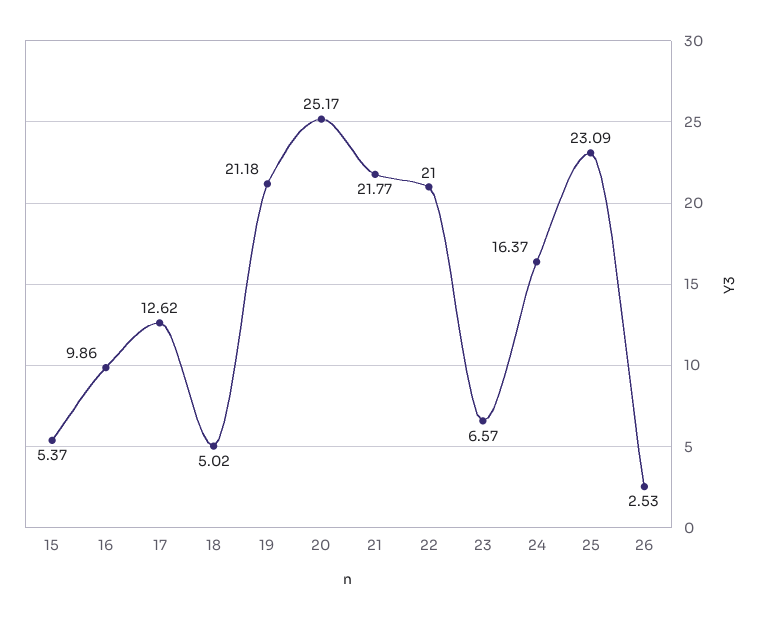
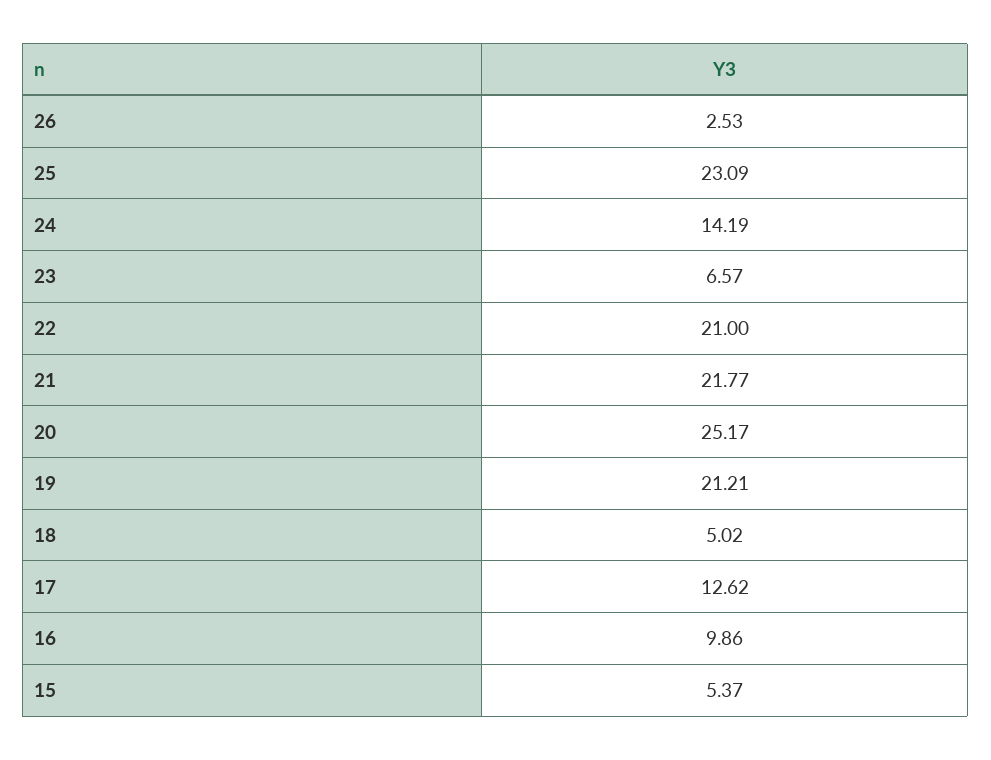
19: 21.18 -> 21.21
24: 16.37 -> 14.19

